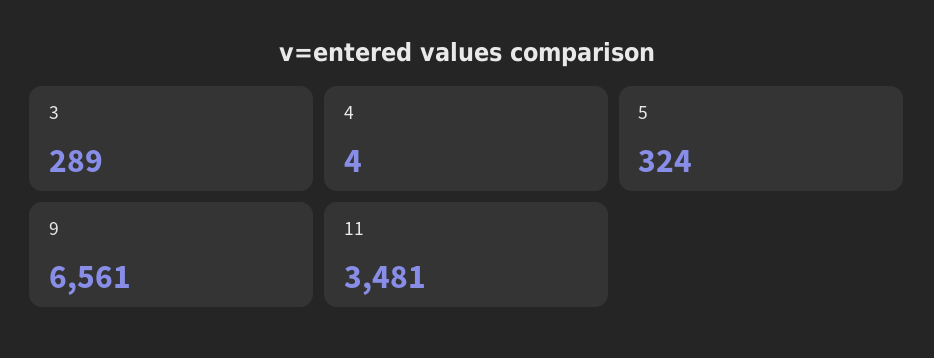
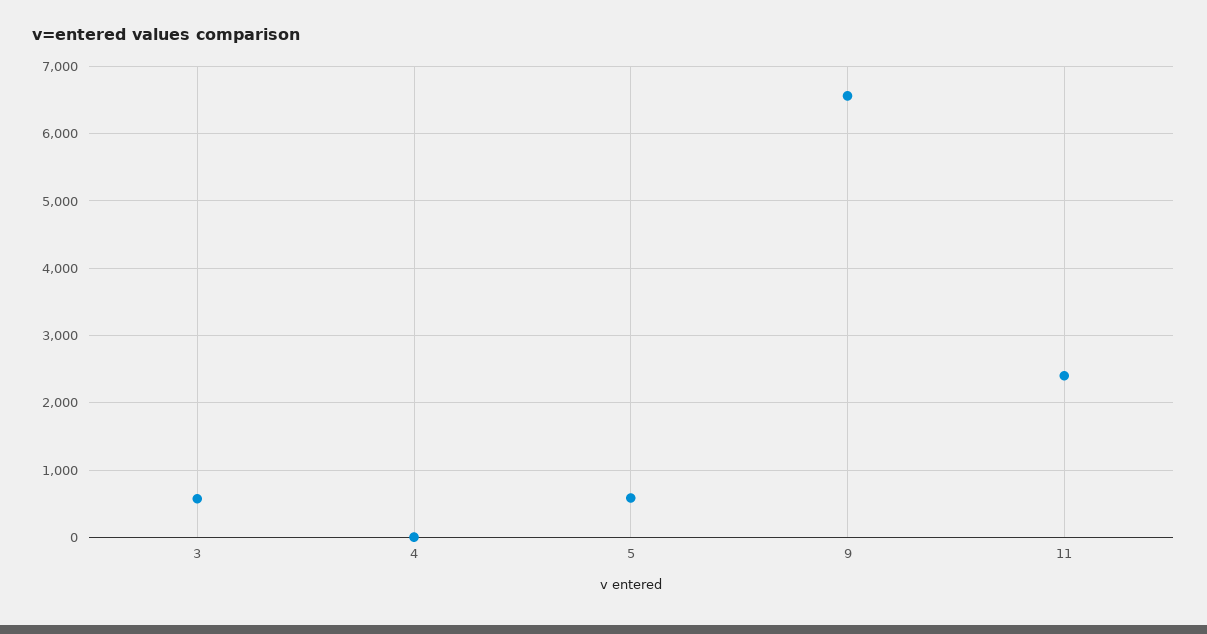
3: 289 -> 600
5: 324 -> 600
11: 3481 -> 2400

